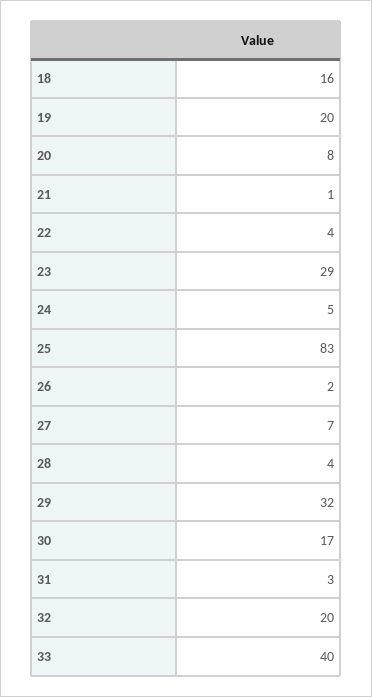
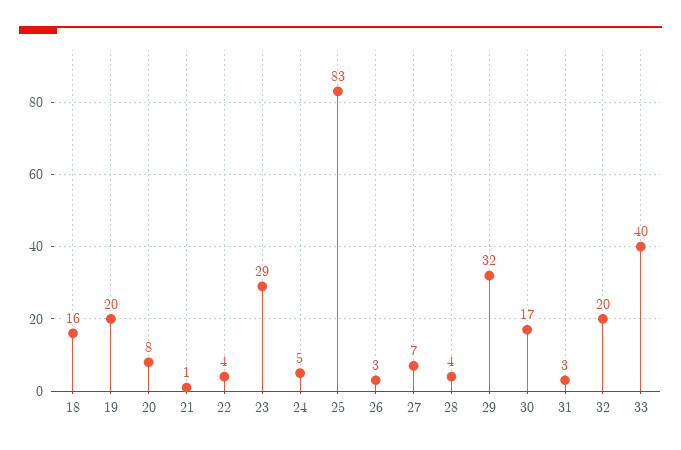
26: 2 -> 3

